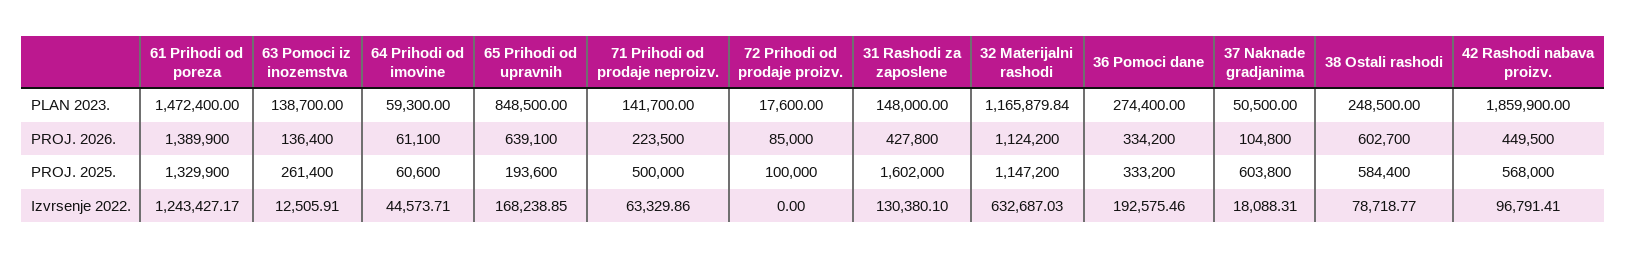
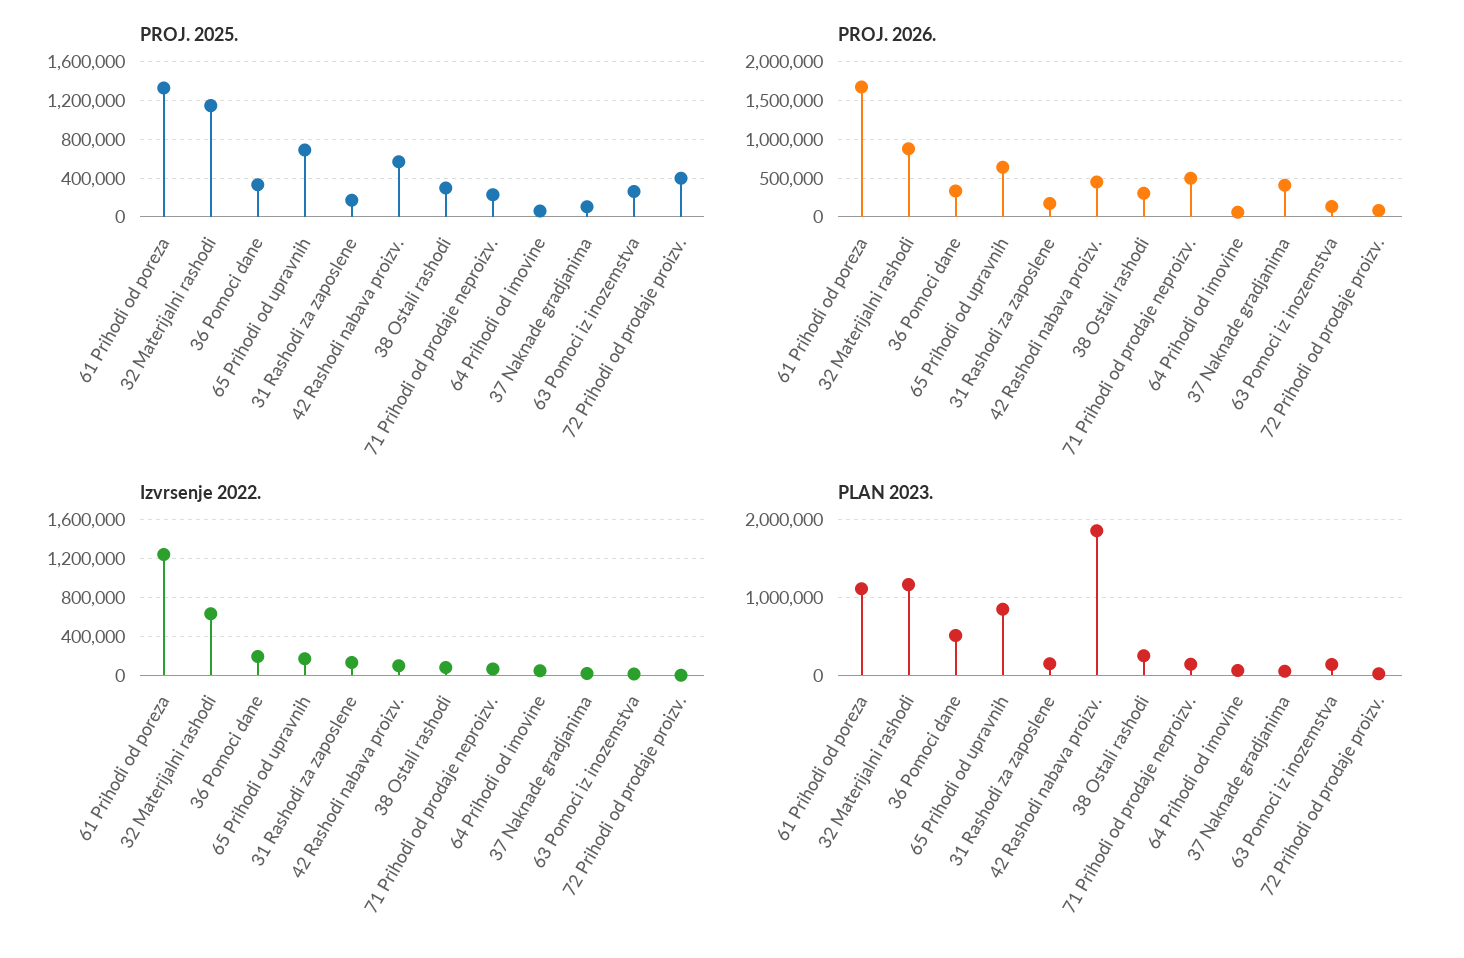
PLAN 2023., 61 Prihodi od poreza: 1472400 -> 1100000
PLAN 2023., 36 Pomoci dane: 274400 -> 500000
PROJ. 2026., 61 Prihodi od poreza: 1389900 -> 1700000
PROJ. 2026., 71 Prihodi od prodaje neproizv.: 223500 -> 500000
PROJ. 2026., 31 Rashodi za zaposlene: 427800 -> 200000
PROJ. 2026., 32 Materijalni rashodi: 1124200 -> 900000
PROJ. 2026., 37 Naknade gradjanima: 104800 -> 400000
PROJ. 2026., 38 Ostali rashodi: 602700 -> 300000
PROJ. 2025., 65 Prihodi od upravnih: 193600 -> 700000
PROJ. 2025., 71 Prihodi od prodaje neproizv.: 500000 -> 200000
PROJ. 2025., 72 Prihodi od prodaje proizv.: 100000 -> 400000
PROJ. 2025., 31 Rashodi za zaposlene: 1602000 -> 200000
PROJ. 2025., 37 Naknade gradjanima: 603800 -> 100000
PROJ. 2025., 38 Ostali rashodi: 584400 -> 300000

